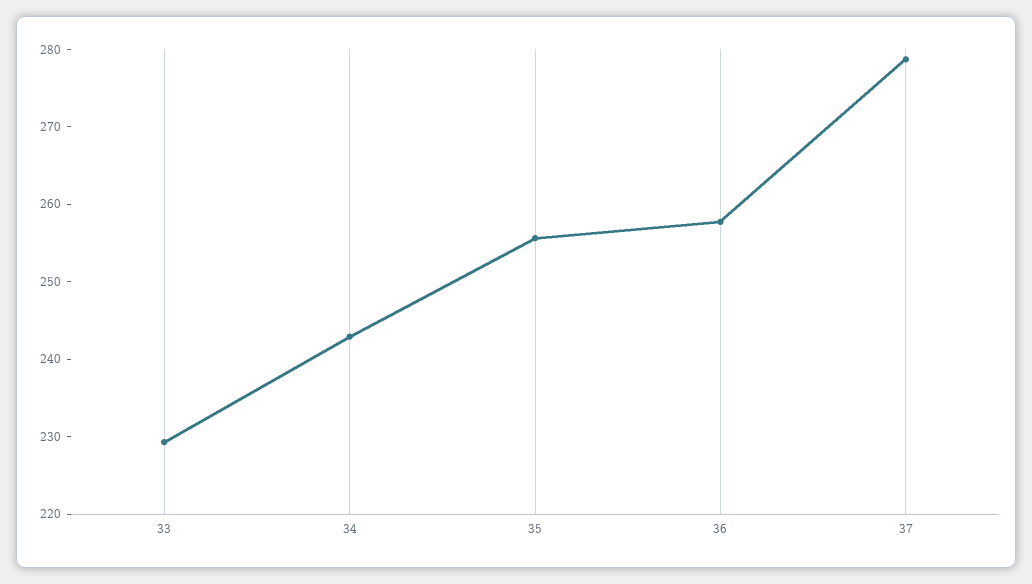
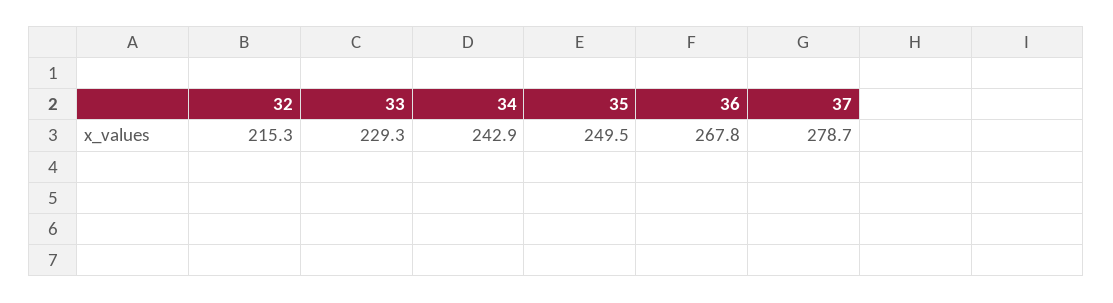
35: 256 -> 249.5
36: 258 -> 267.8
32: none -> 215.3

